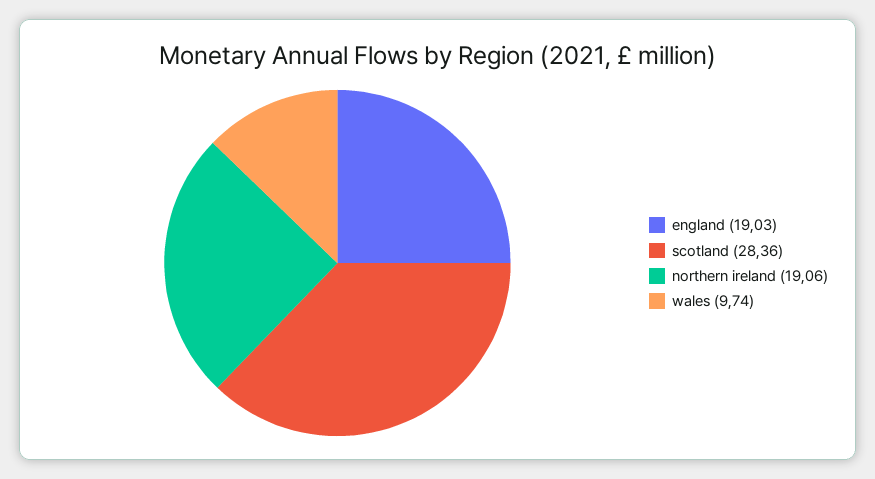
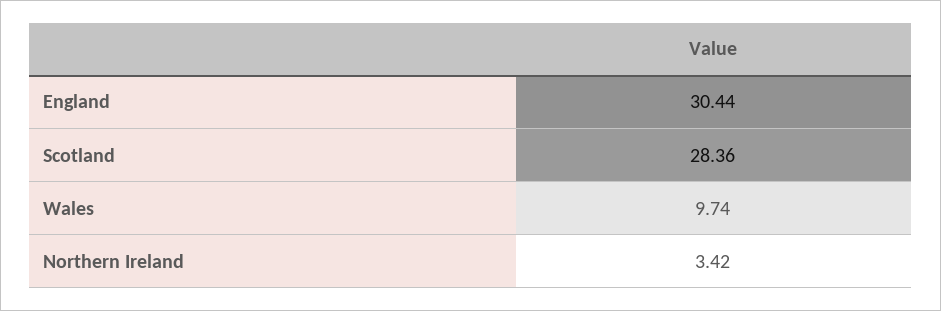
england: 19.03 -> 30.44
northern ireland: 19.06 -> 3.42

